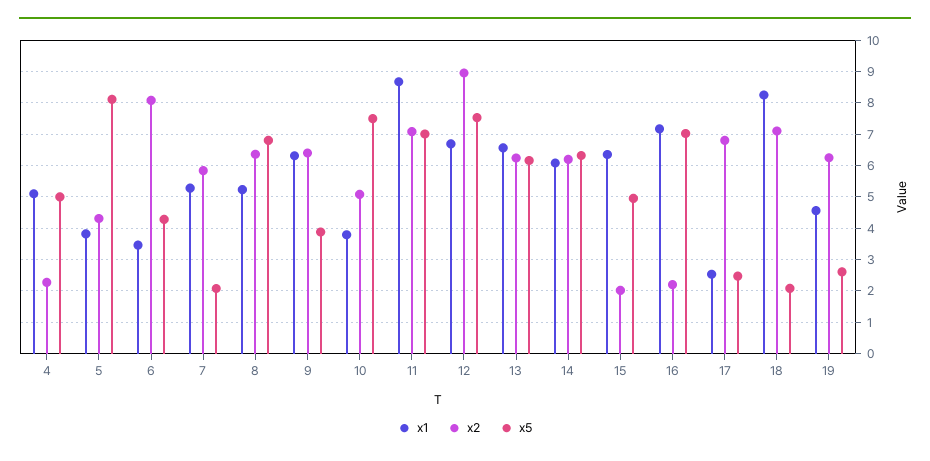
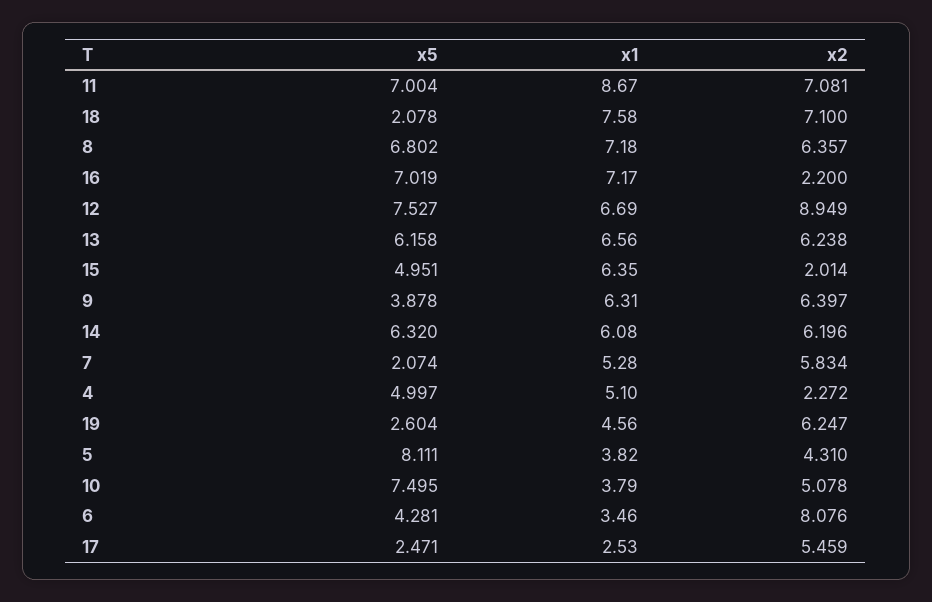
x1, 8: 5.2 -> 7.18
x2, 17: 6.8 -> 5.459
x1, 18: 8.2 -> 7.58

